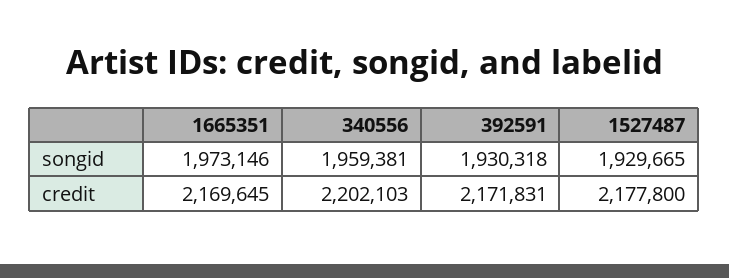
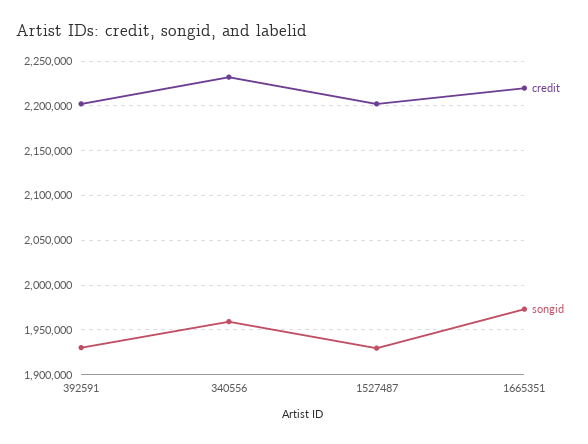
credit, 1665351: 2169645 -> 2220000
credit, 340556: 2202103 -> 2230000
credit, 392591: 2171831 -> 2200000
credit, 1527487: 2177800 -> 2200000

